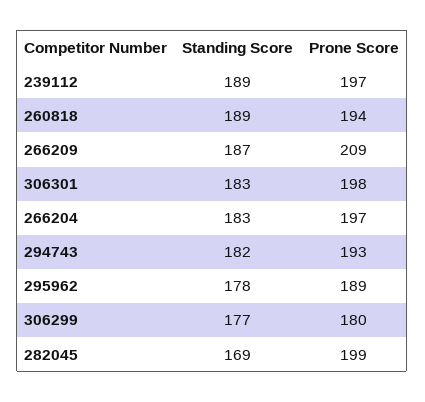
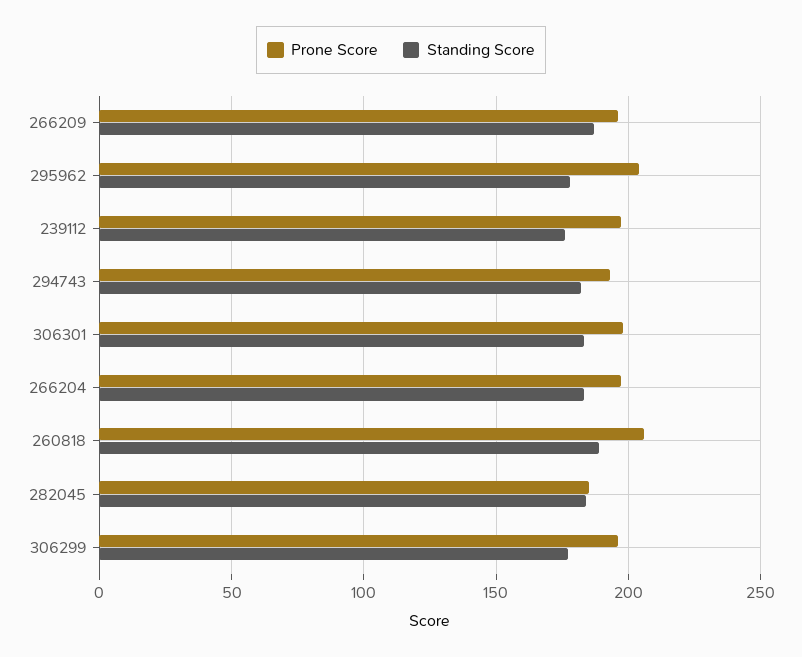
Standing Score, 239112: 189 -> 175
Prone Score, 260818: 194 -> 205
Prone Score, 266209: 209 -> 195
Prone Score, 295962: 189 -> 205
Prone Score, 306299: 180 -> 195
Standing Score, 282045: 169 -> 185
Prone Score, 282045: 199 -> 185

